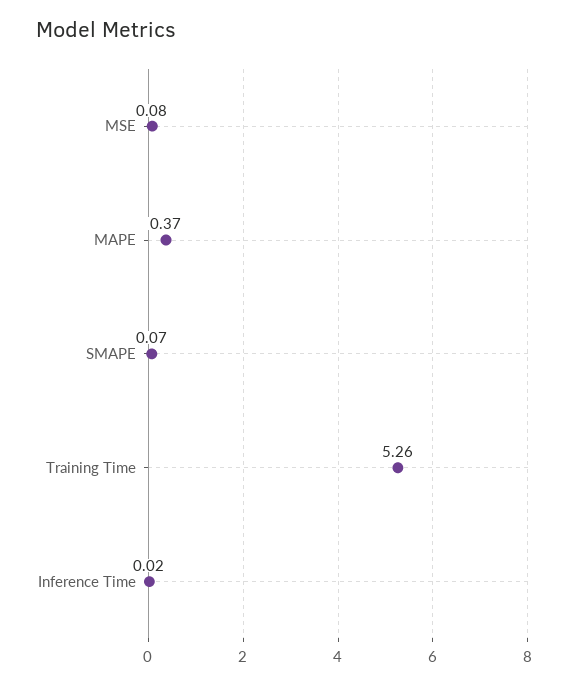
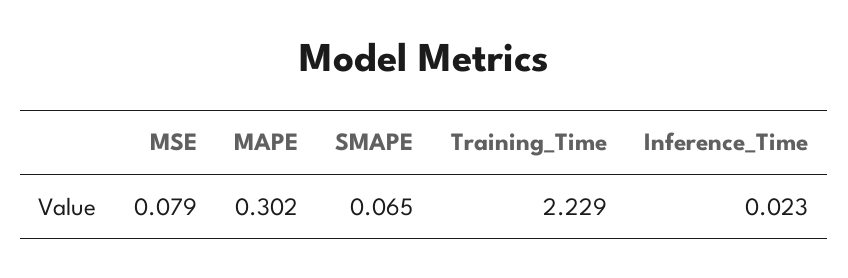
MAPE: 0.37 -> 0.302
Training Time: 5.26 -> 2.229

